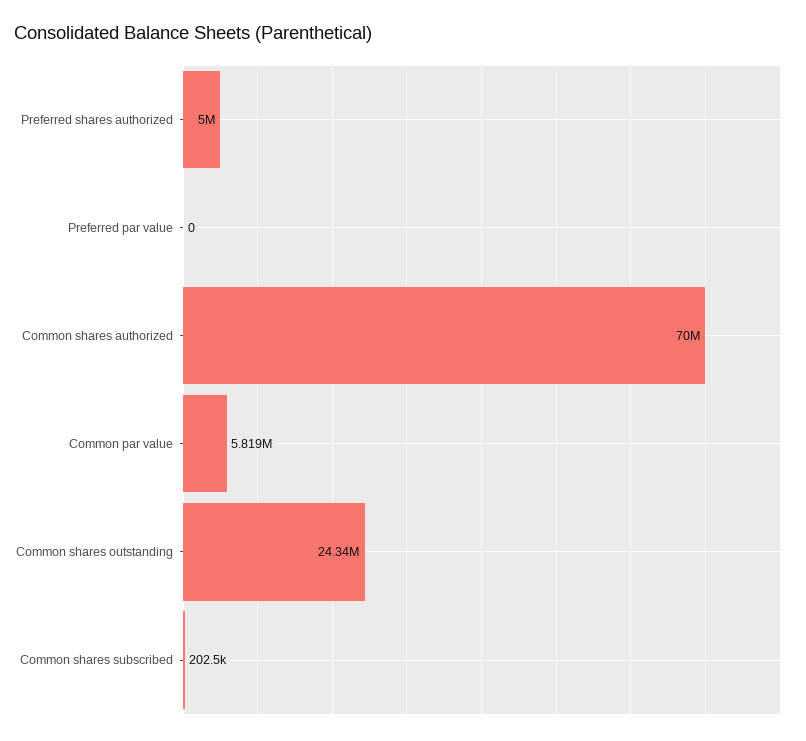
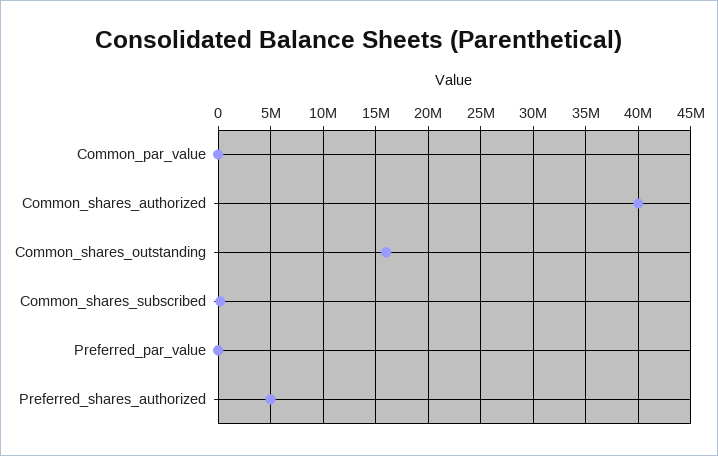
Common shares authorized: 70000000 -> 40000000
Common par value: 5819000 -> 0
Common shares outstanding: 24340000 -> 16000000

